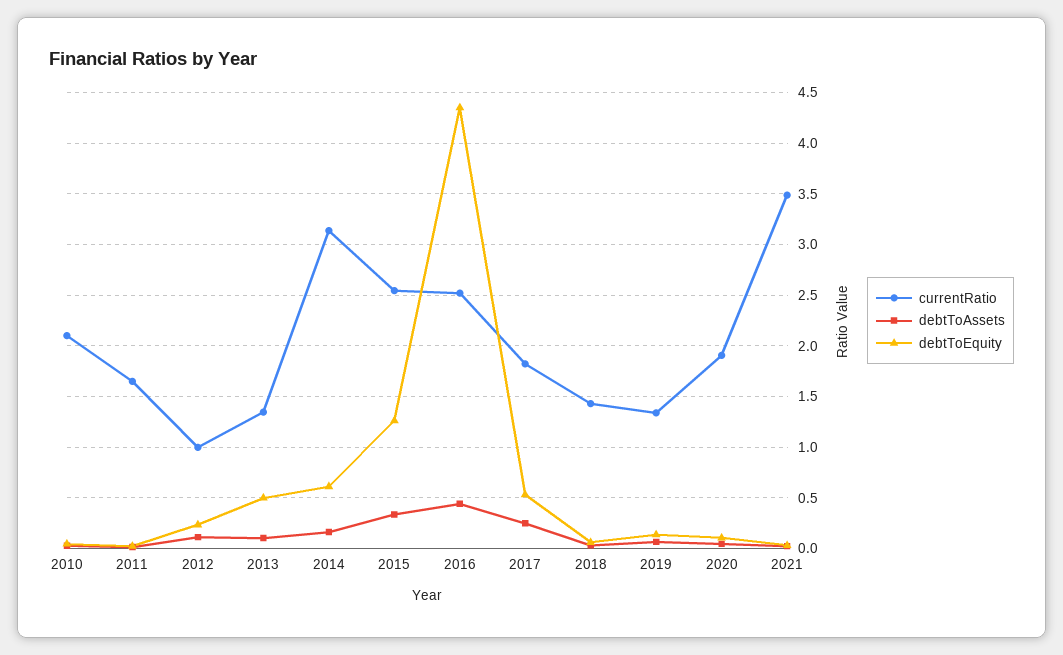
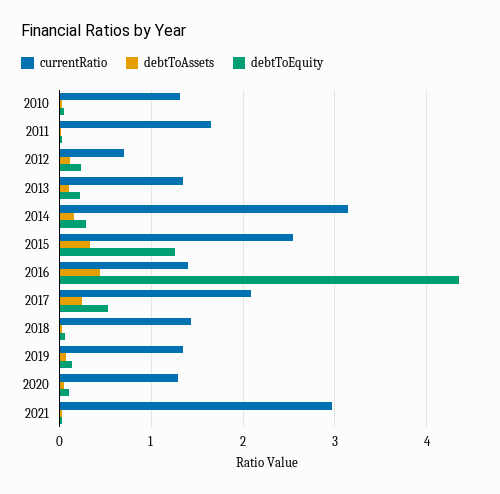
currentRatio, 2010: 2.1 -> 1.3
currentRatio, 2012: 1 -> 0.7
debtToEquity, 2013: 0.5 -> 0.2
debtToEquity, 2014: 0.6 -> 0.3
currentRatio, 2016: 2.5 -> 1.4
currentRatio, 2017: 1.8 -> 2.1
currentRatio, 2020: 1.9 -> 1.3
currentRatio, 2021: 3.5 -> 3

